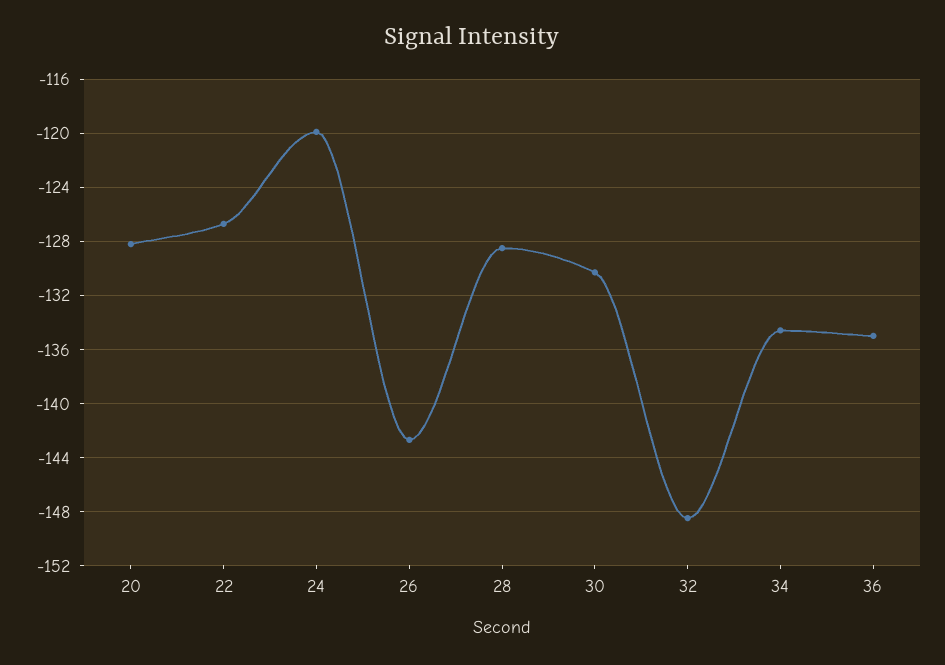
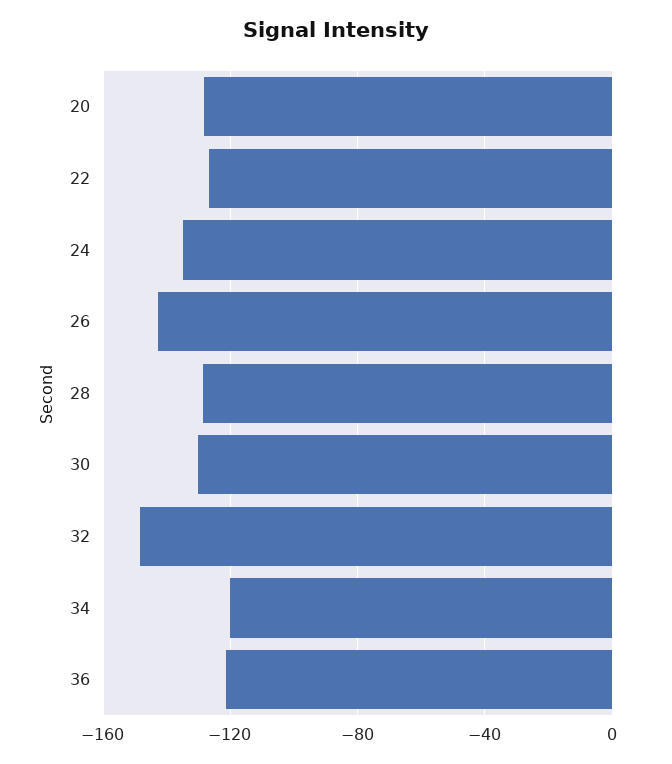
24: -120 -> -135
34: -134.5 -> -120
36: -135 -> -120

